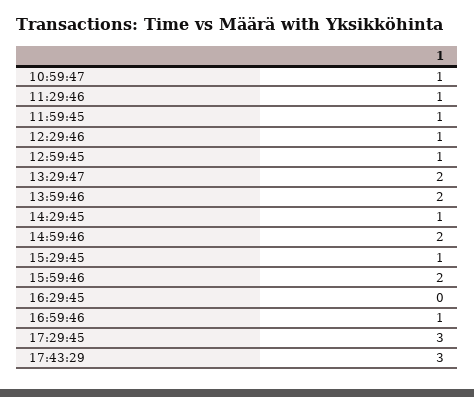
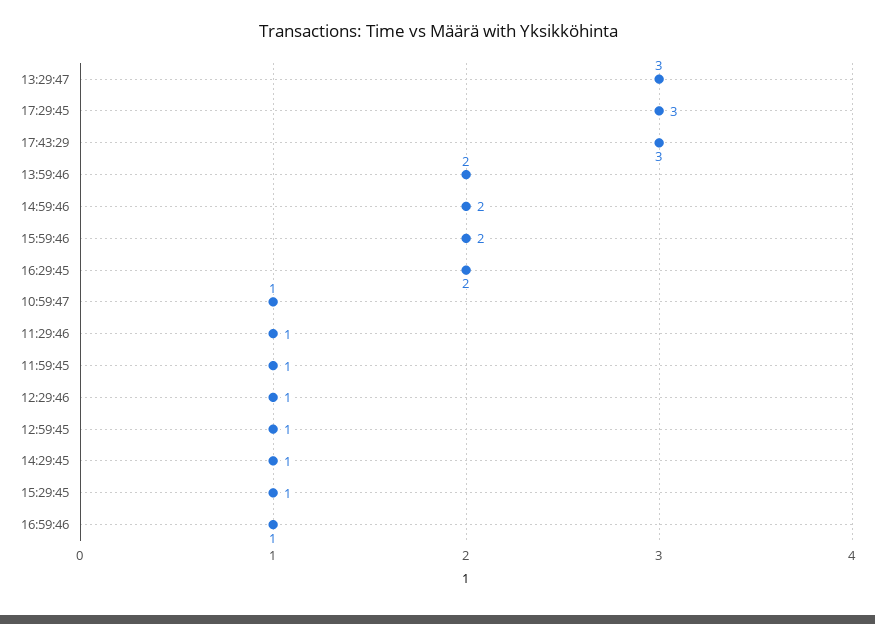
13:29:47: 2 -> 3
16:29:45: 0 -> 2

